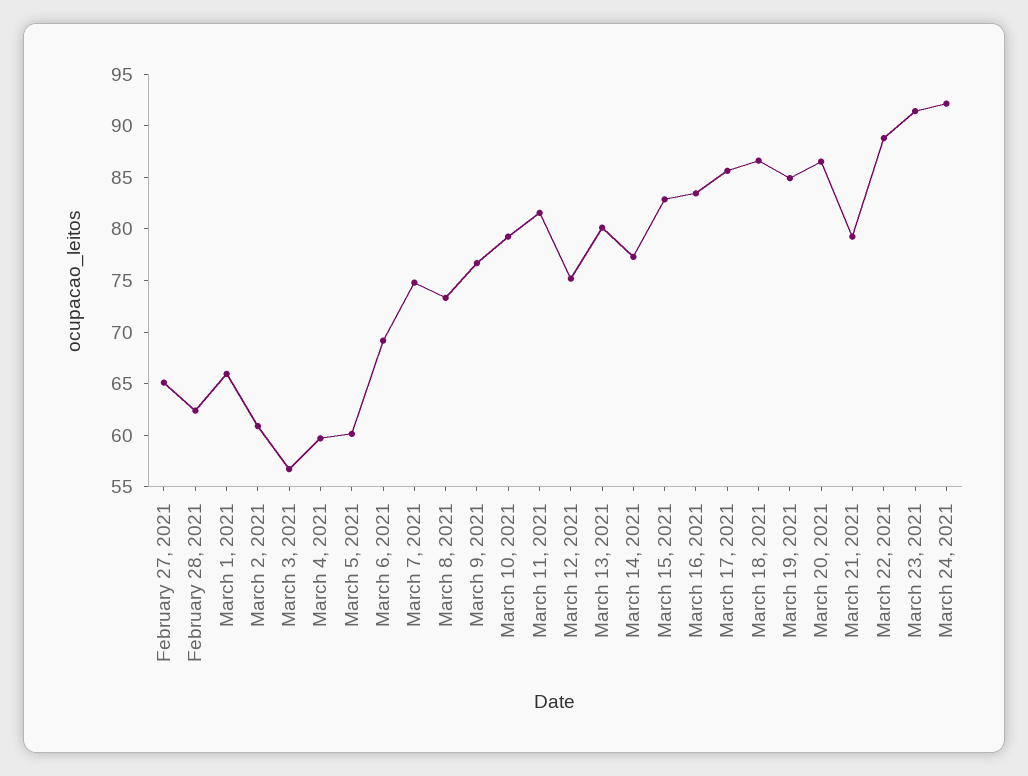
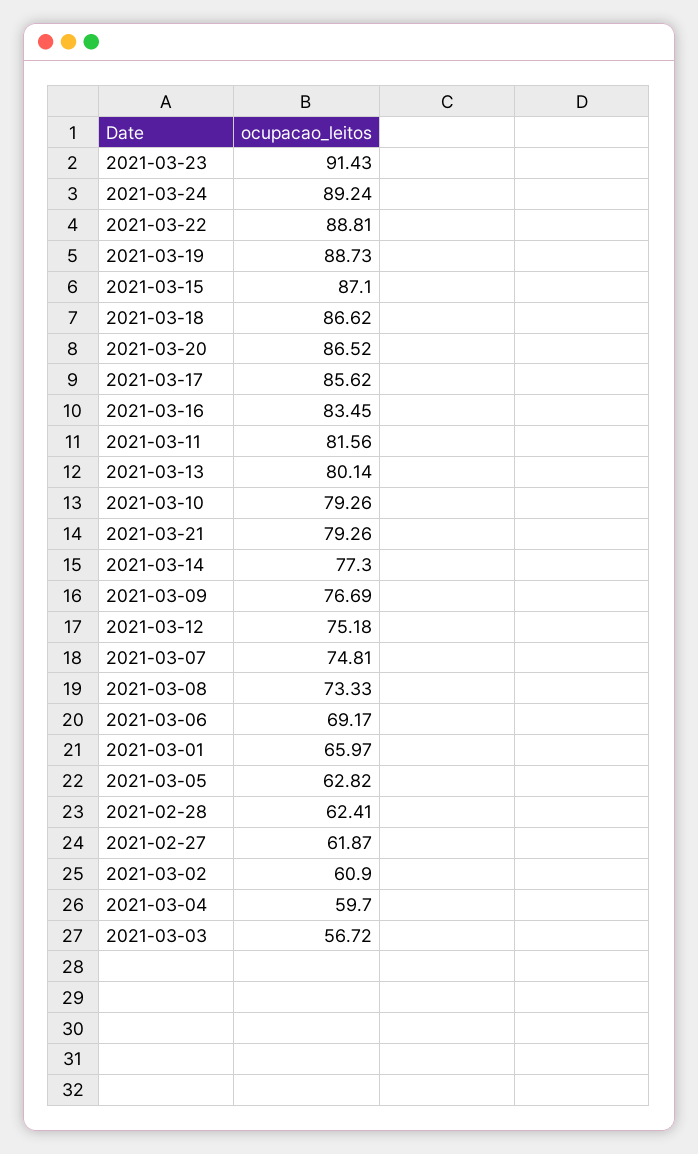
February 27, 2021: 65 -> 61.87
March 5, 2021: 60 -> 62.82
March 15, 2021: 83 -> 87.1
March 19, 2021: 85 -> 88.73
March 24, 2021: 92 -> 89.24

